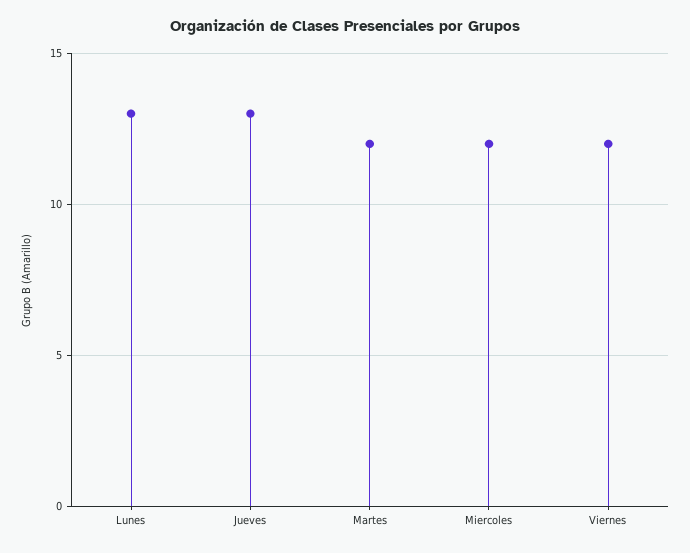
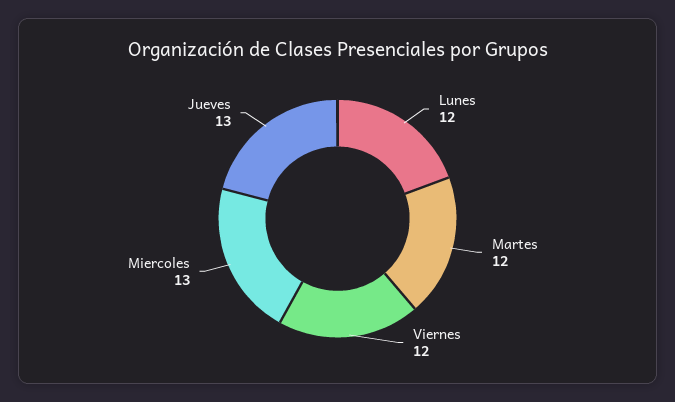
Lunes: 13 -> 12
Miercoles: 12 -> 13

